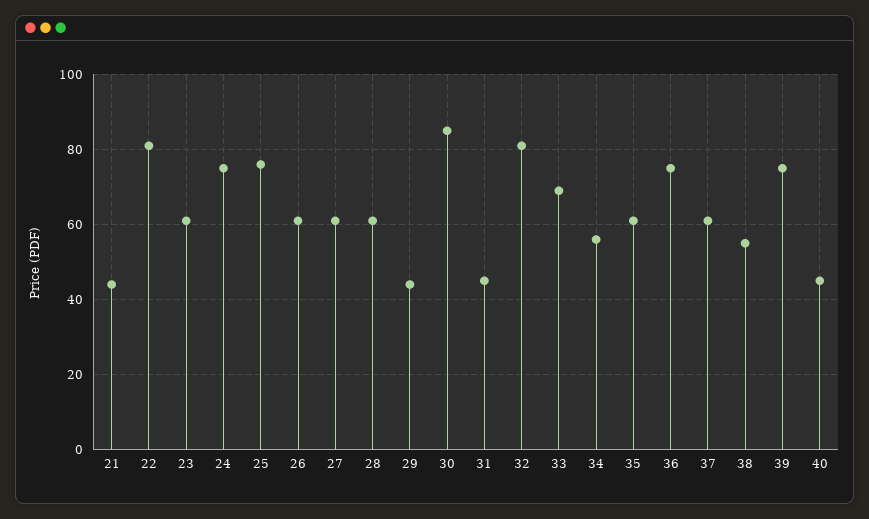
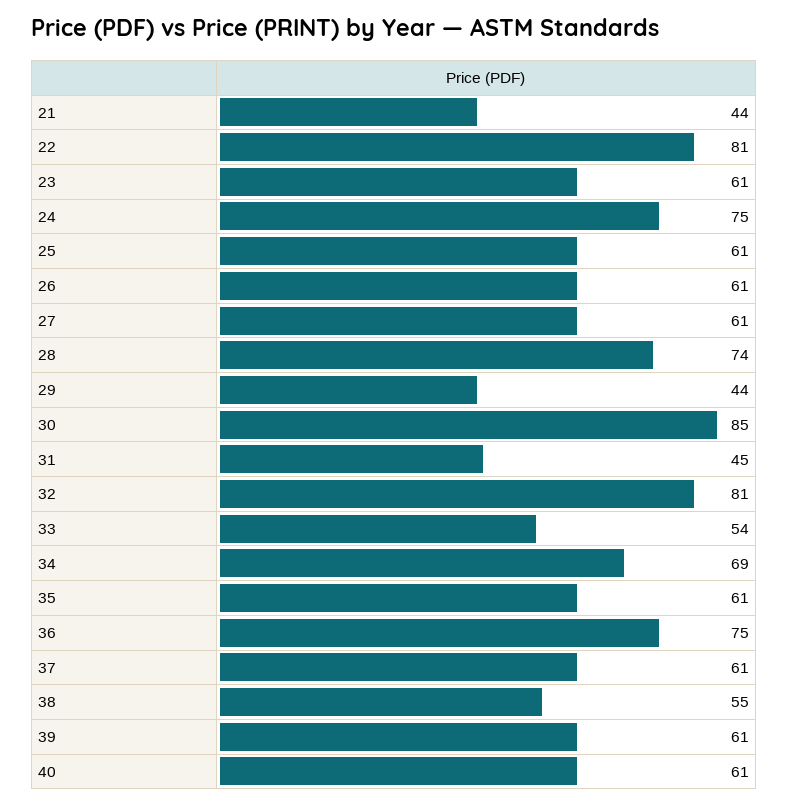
25: 75 -> 61
28: 60 -> 74
33: 70 -> 54
34: 55 -> 69
39: 75 -> 61
40: 45 -> 61

